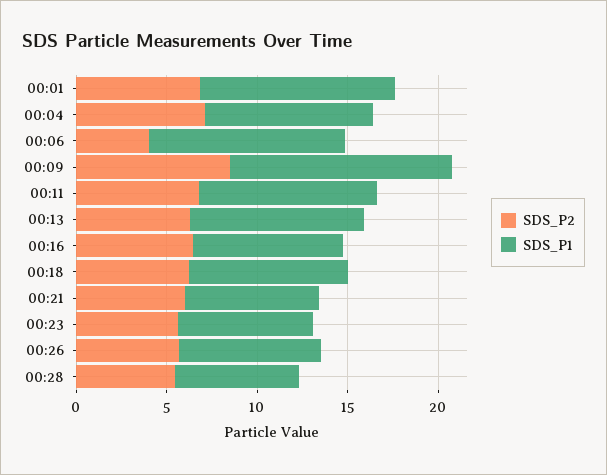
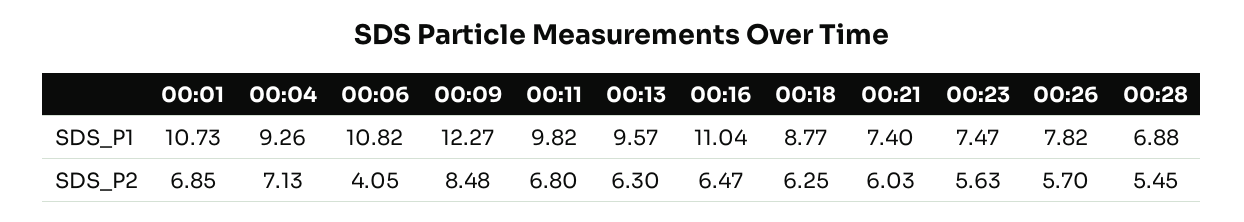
SDS_P1, 00:16: 8 -> 11.04

